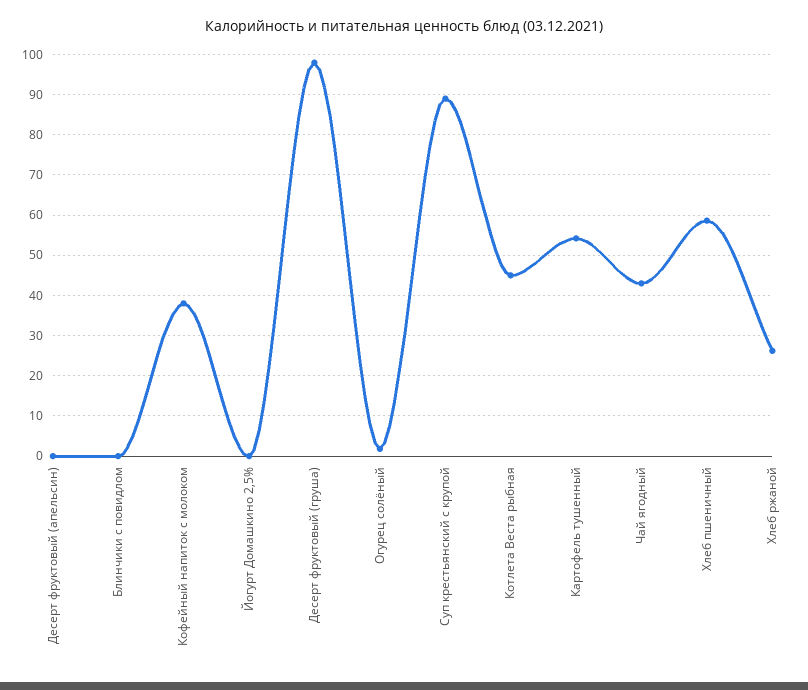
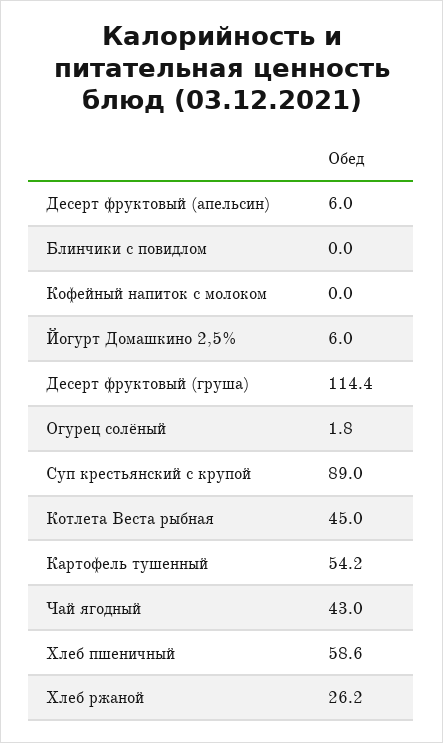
Десерт фруктовый (апельсин): 0 -> 6
Кофейный напиток с молоком: 38 -> 0
Йогурт Домашкино 2,5%: 0 -> 6
Десерт фруктовый (груша): 98 -> 114.4

